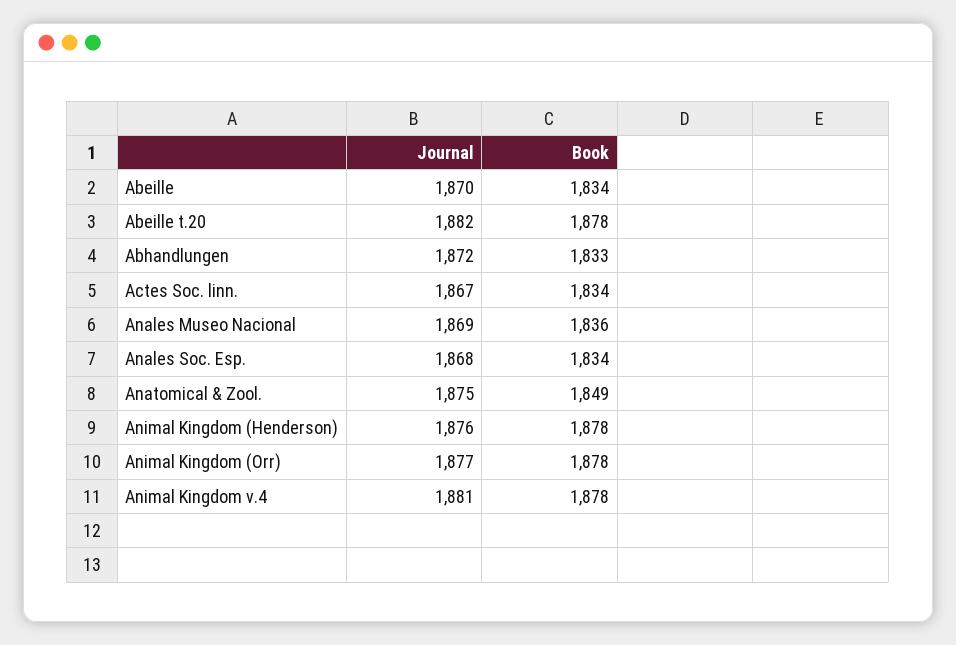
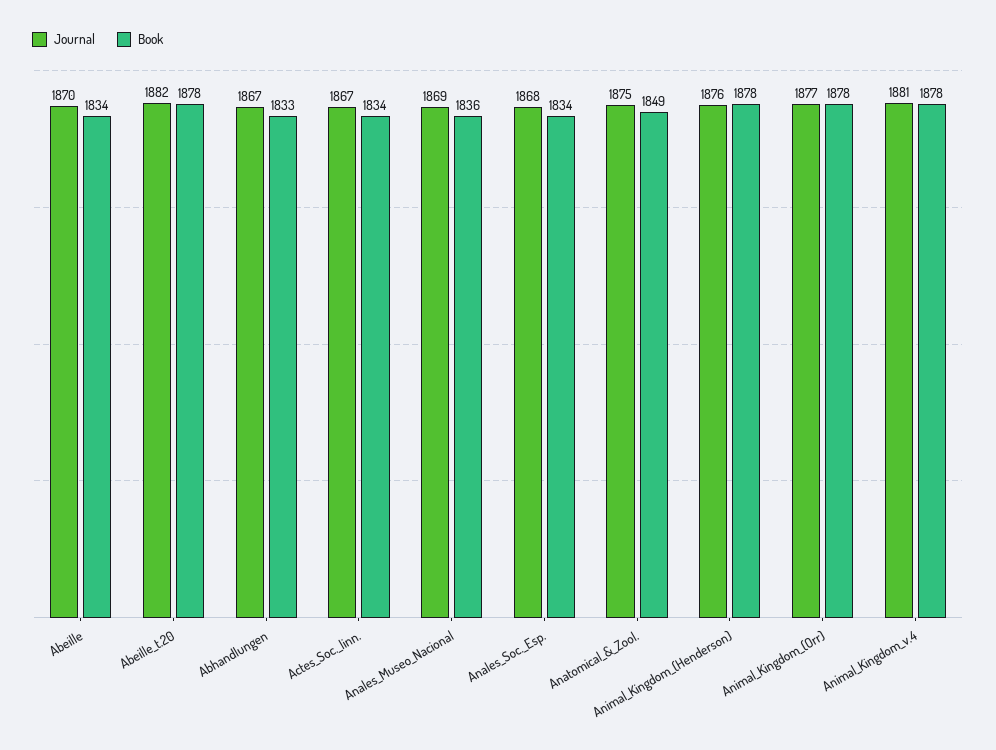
Journal, Abhandlungen: 1872 -> 1867

